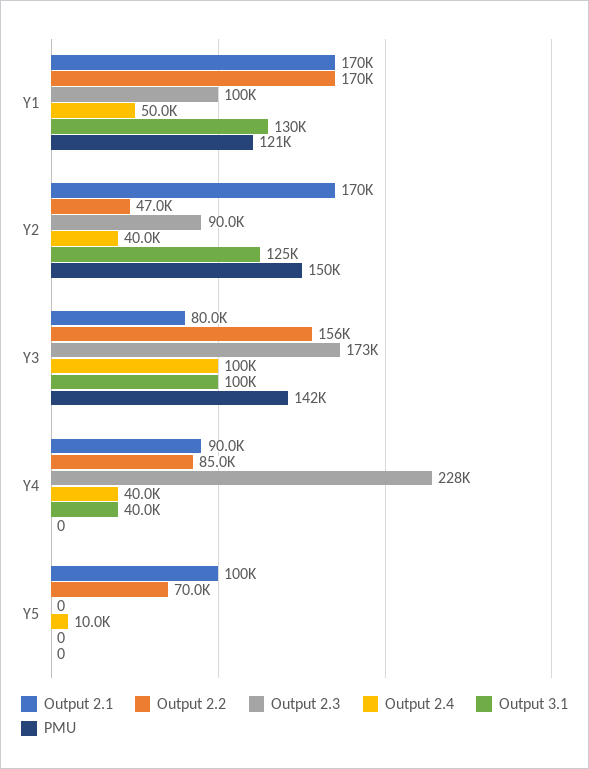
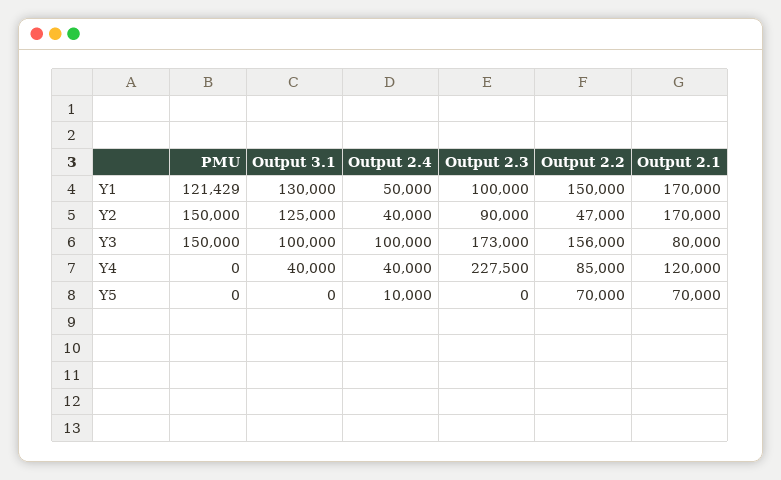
Output 2.2, Y1: 170000 -> 150000
PMU, Y3: 142000 -> 150000
Output 2.1, Y4: 90000 -> 120000
Output 2.1, Y5: 100000 -> 70000

